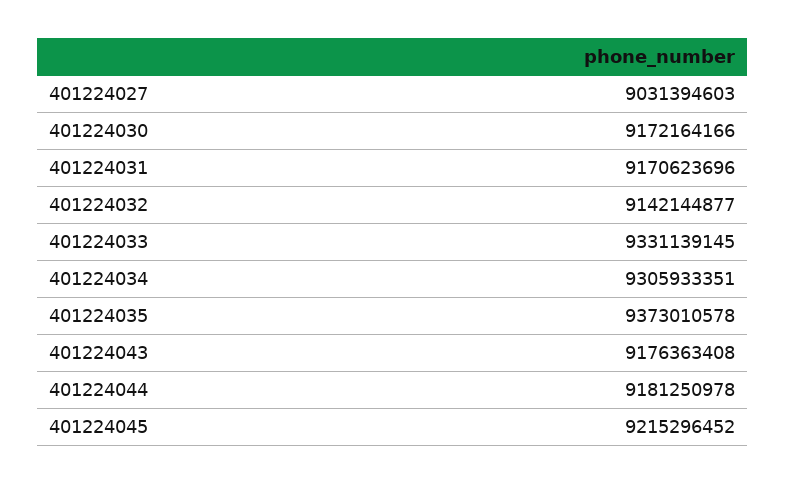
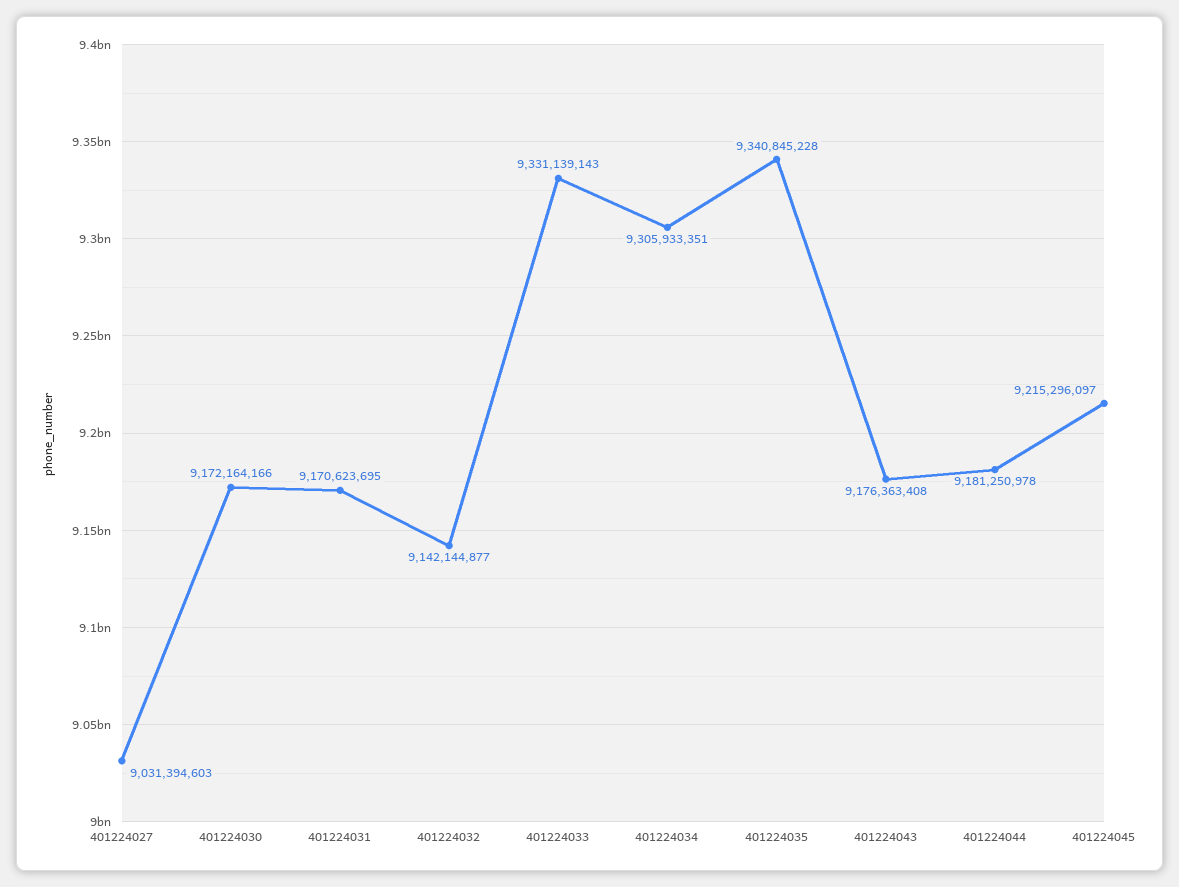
401224031: 9170623696 -> 9170623695
401224033: 9331139145 -> 9331139143
401224035: 9373010578 -> 9340845228
401224045: 9215296452 -> 9215296097

